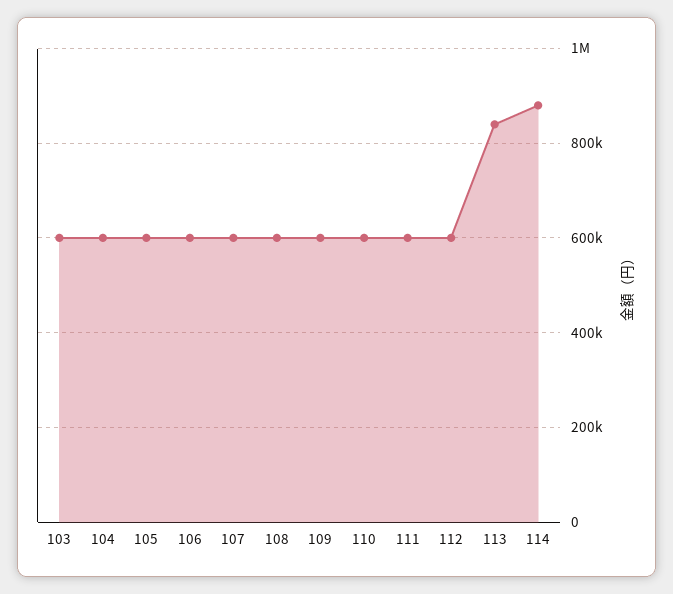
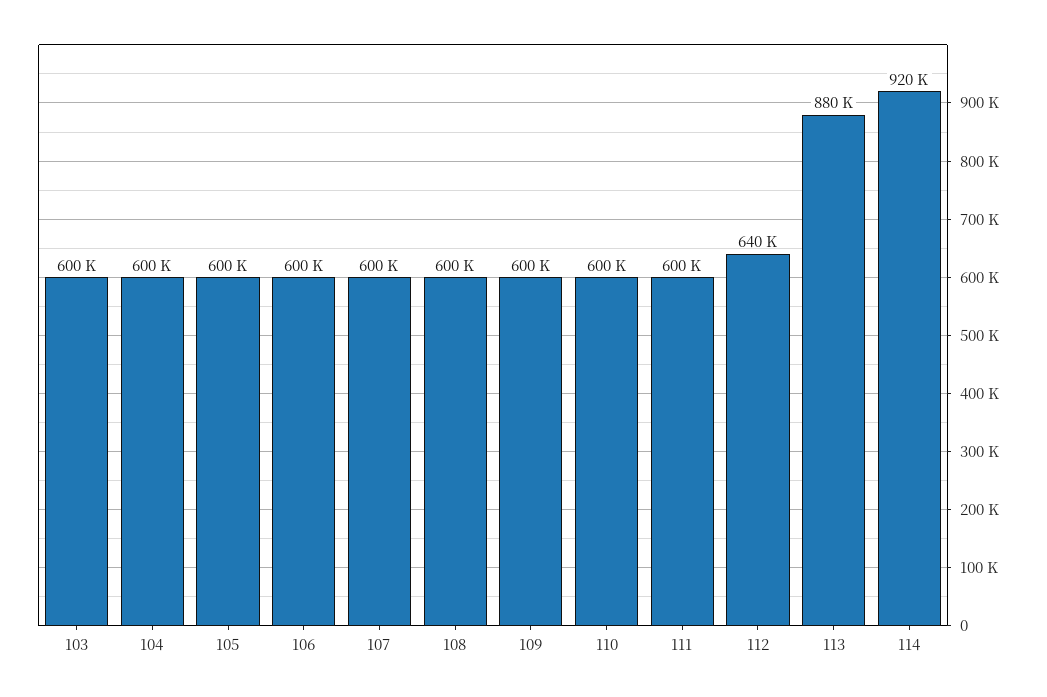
112: 600000 -> 640000
113: 840000 -> 880000
114: 880000 -> 920000

